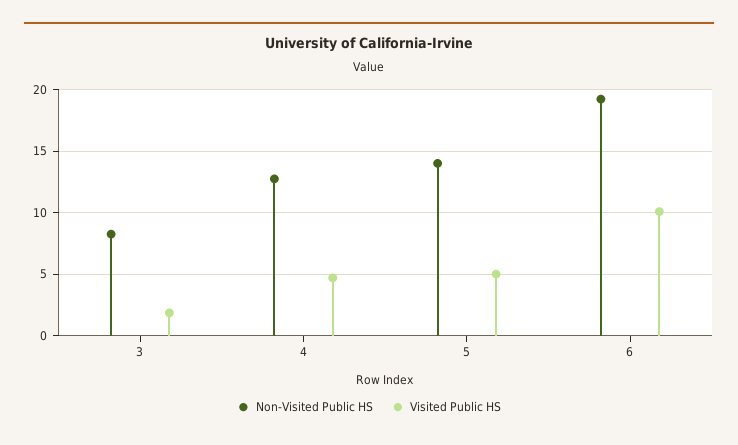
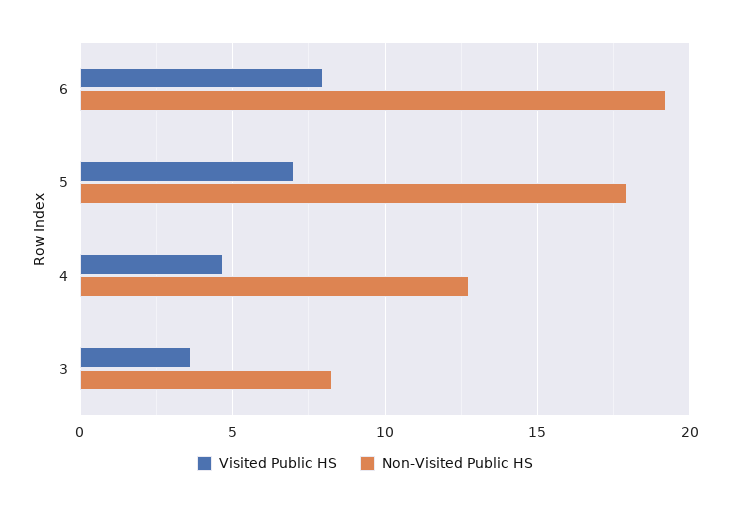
Visited Public HS, 3: 2 -> 3.5
Non-Visited Public HS, 5: 14 -> 18
Visited Public HS, 5: 5 -> 7
Visited Public HS, 6: 10 -> 8

